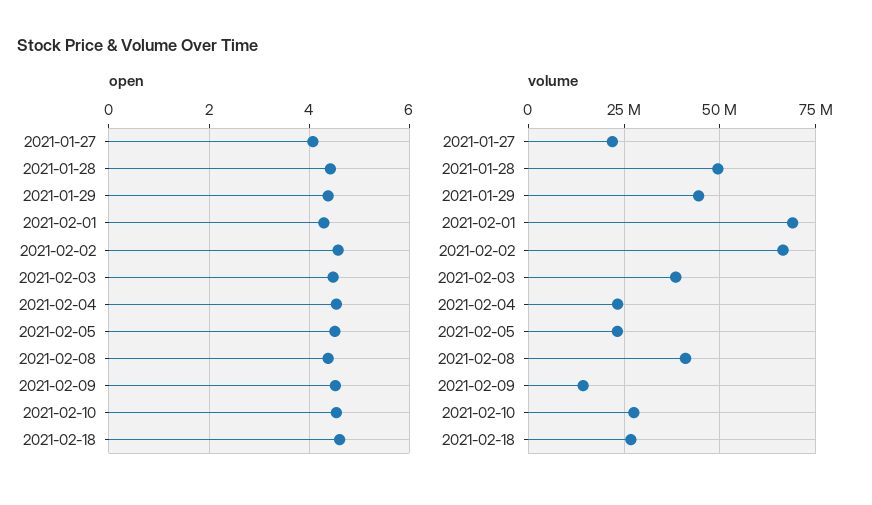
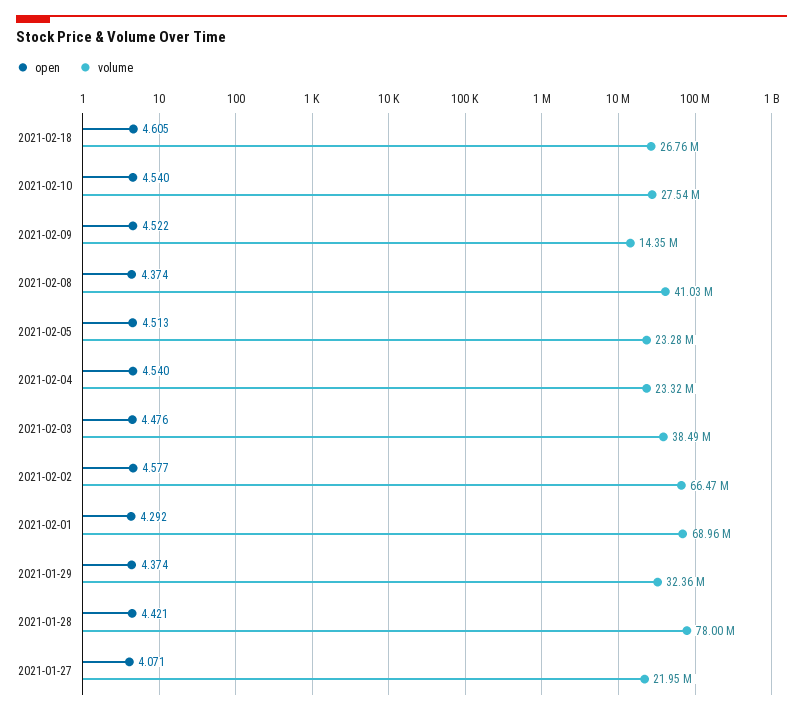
volume, 2021-01-28: 50000000 -> 78000000
volume, 2021-01-29: 45000000 -> 32360000

